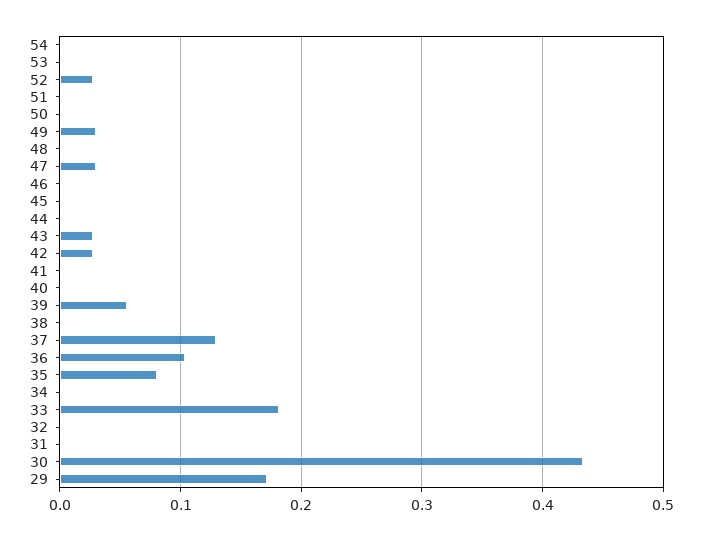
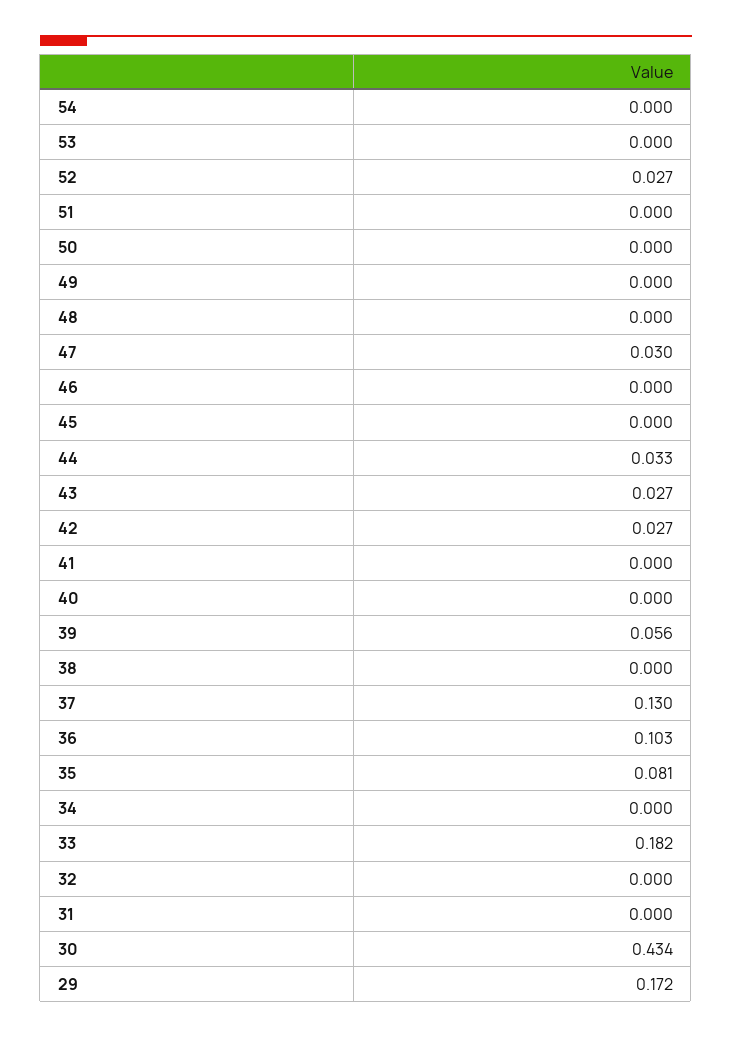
49: 0.03 -> 0
44: 0 -> 0.033

